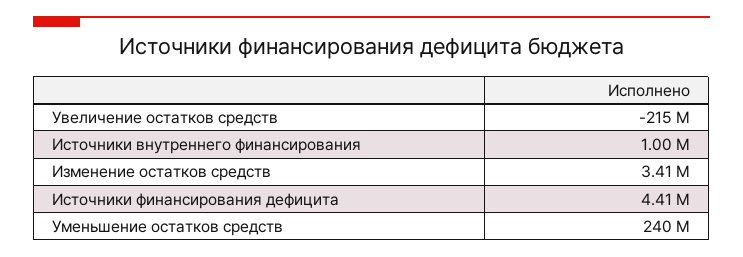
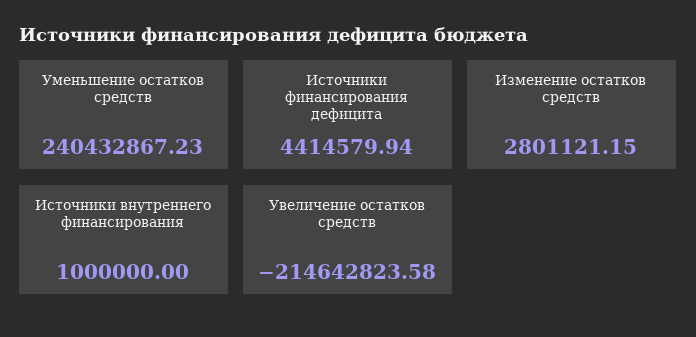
Изменение остатков средств: 3410000 -> 2801121.15

